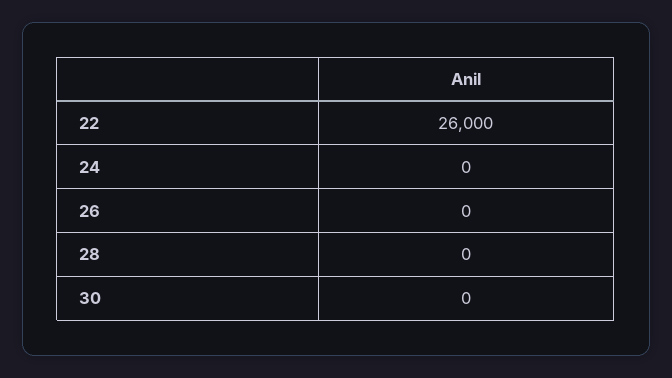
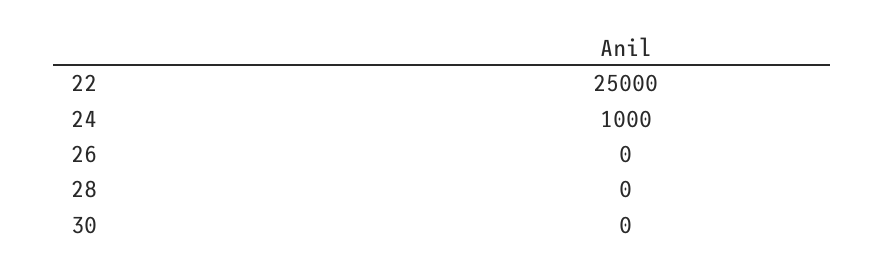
22: 26000 -> 25000
24: 0 -> 1000

